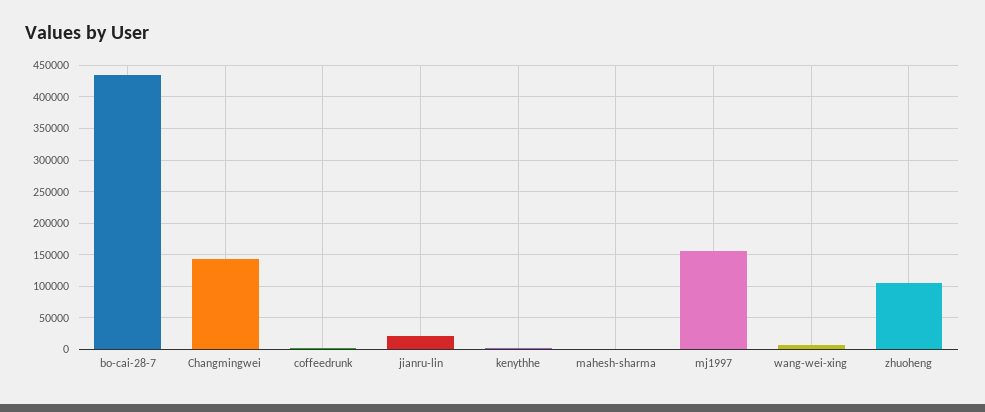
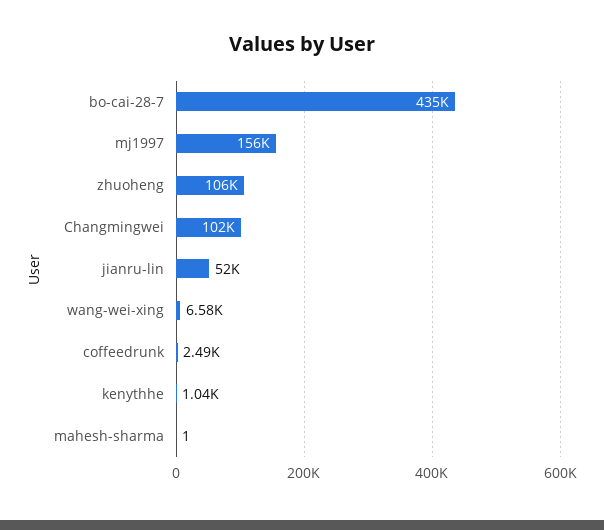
Changmingwei: 140000 -> 102000
jianru-lin: 20000 -> 52000

